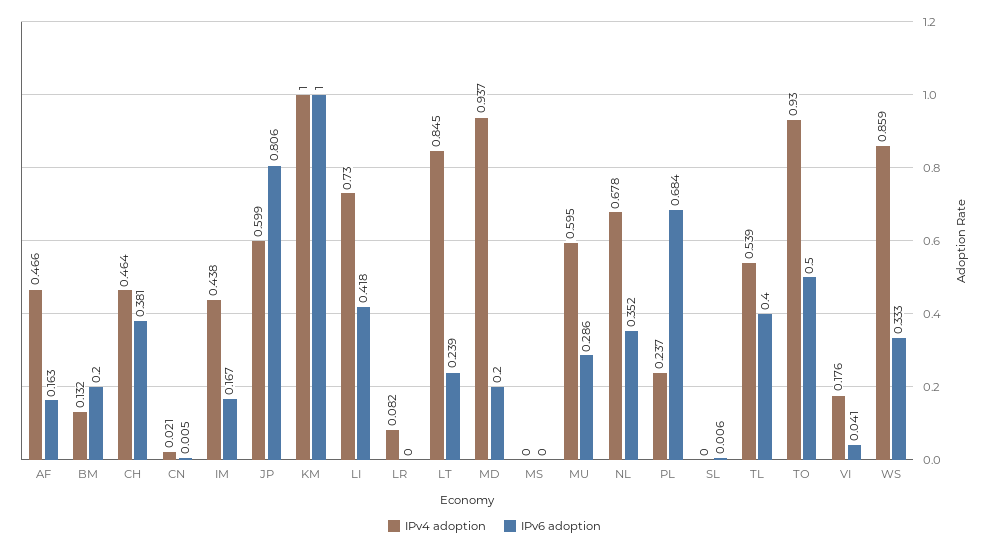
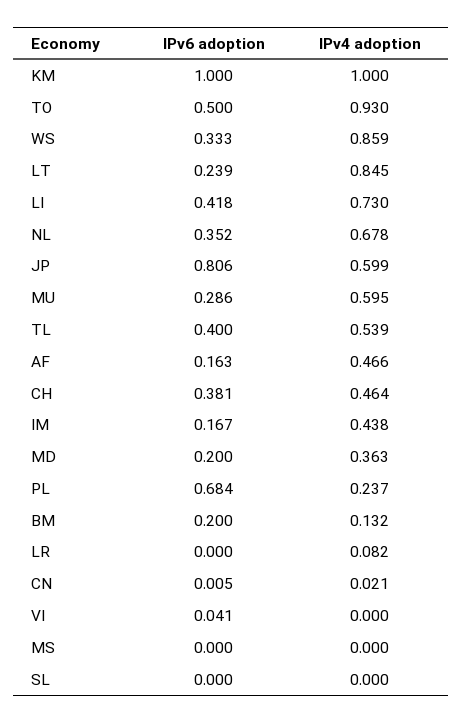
IPv4 adoption, MD: 0.937 -> 0.363
IPv6 adoption, SL: 0.006 -> 0
IPv4 adoption, VI: 0.176 -> 0

